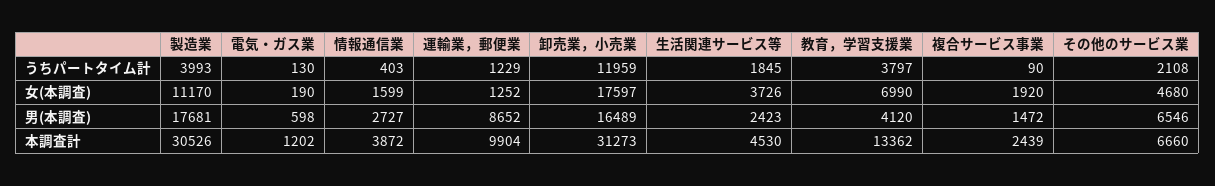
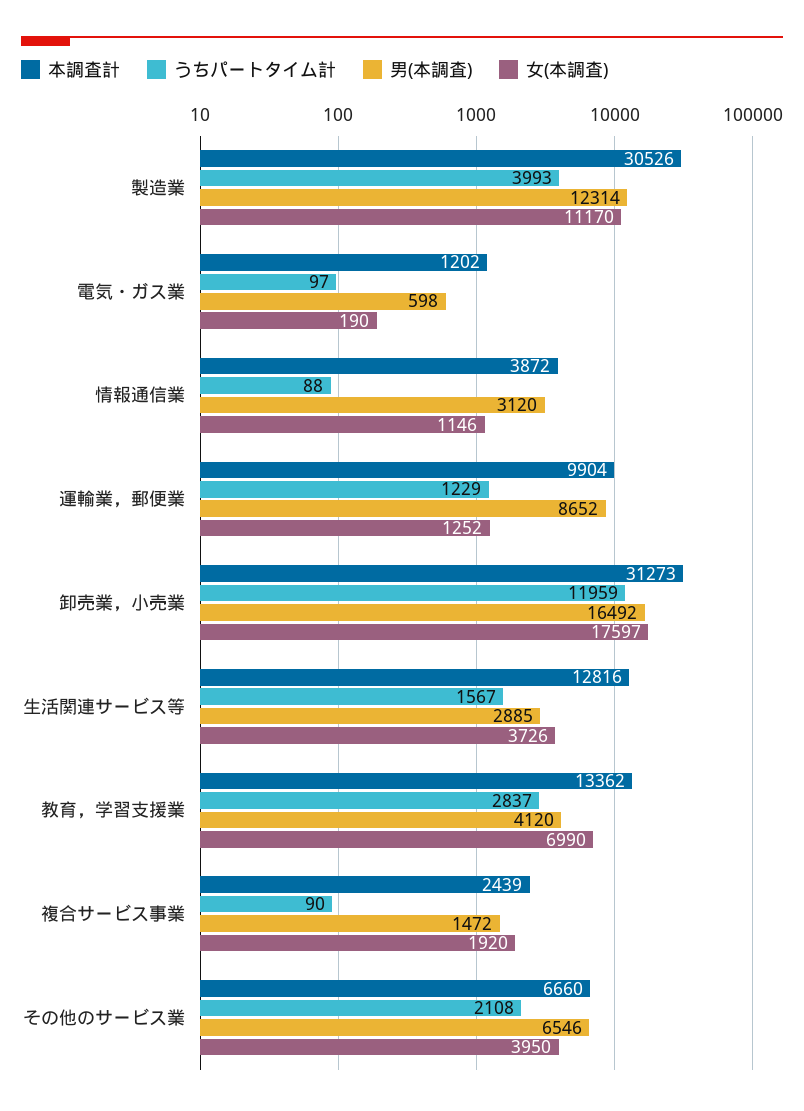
うちパートタイム計, 電気・ガス業: 130 -> 97
うちパートタイム計, 情報通信業: 403 -> 88
うちパートタイム計, 生活関連サービス等: 1845 -> 1567
うちパートタイム計, 教育，学習支援業: 3797 -> 2837
女(本調査), 情報通信業: 1599 -> 1146
女(本調査), その他のサービス業: 4680 -> 3950
男(本調査), 製造業: 17681 -> 12314
男(本調査), 情報通信業: 2727 -> 3120
男(本調査), 卸売業，小売業: 16489 -> 16492
男(本調査), 生活関連サービス等: 2423 -> 2885
本調査計, 生活関連サービス等: 4530 -> 12816

